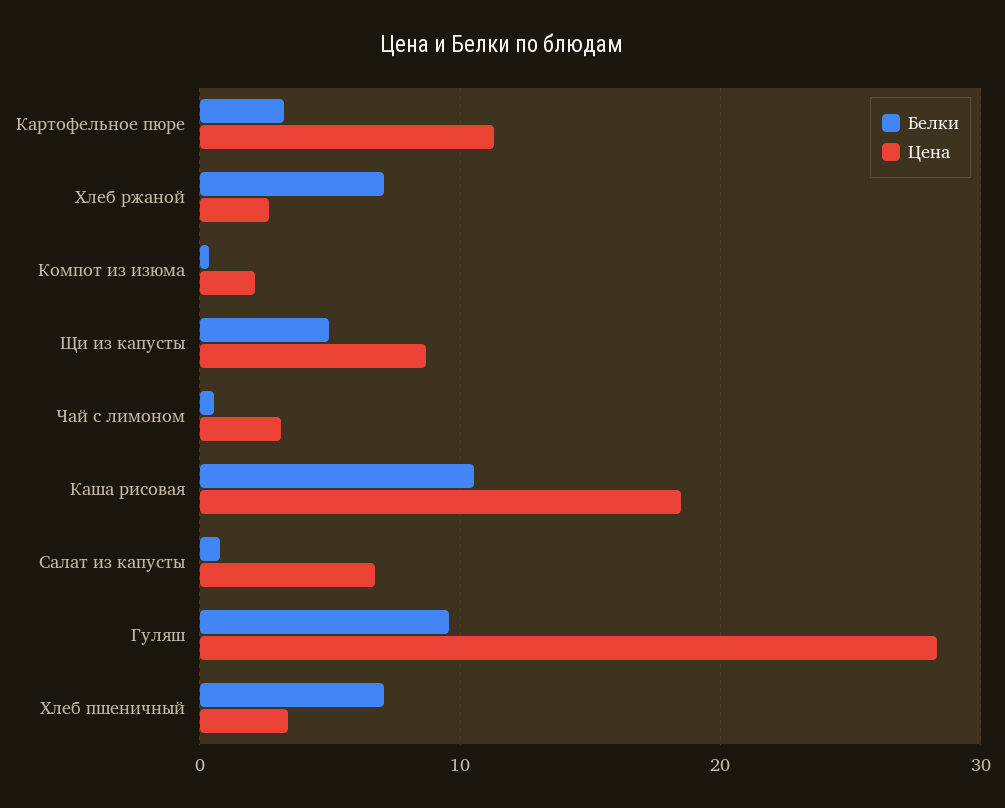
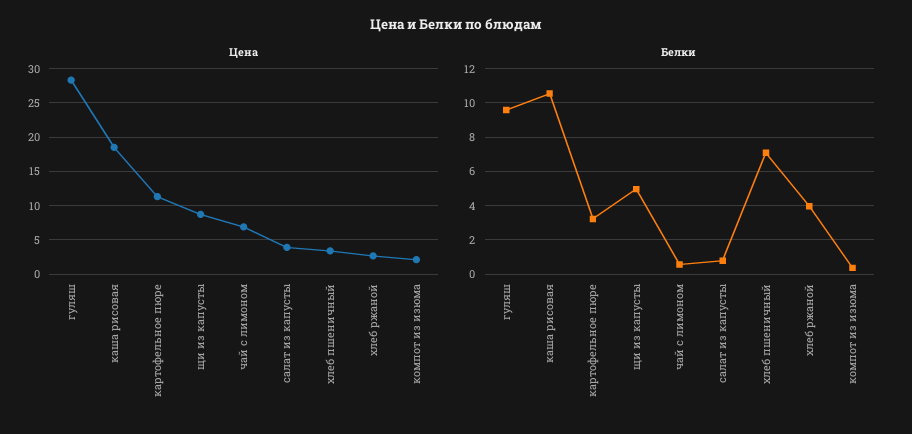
Белки, Хлеб ржаной: 7 -> 4
Цена, Чай с лимоном: 3 -> 7
Цена, Салат из капусты: 7 -> 4

